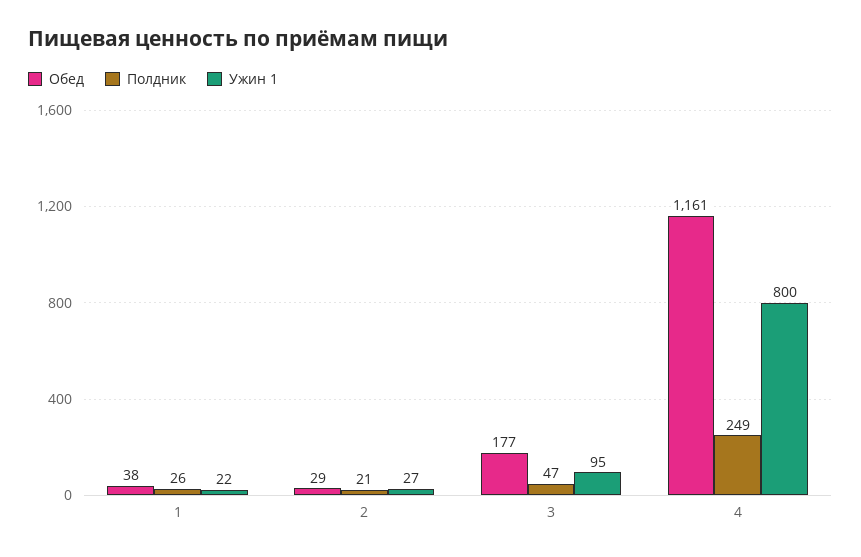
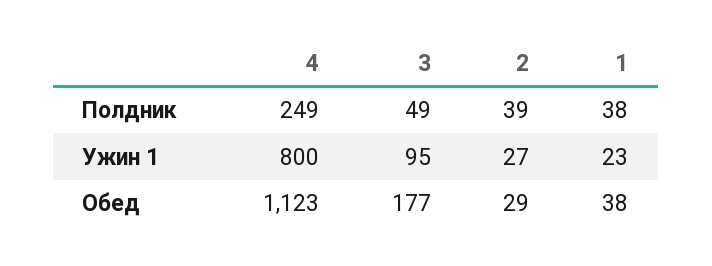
Полдник, 1: 26 -> 38
Ужин 1, 1: 22 -> 23
Полдник, 2: 21 -> 39
Полдник, 3: 47 -> 49
Обед, 4: 1161 -> 1123

